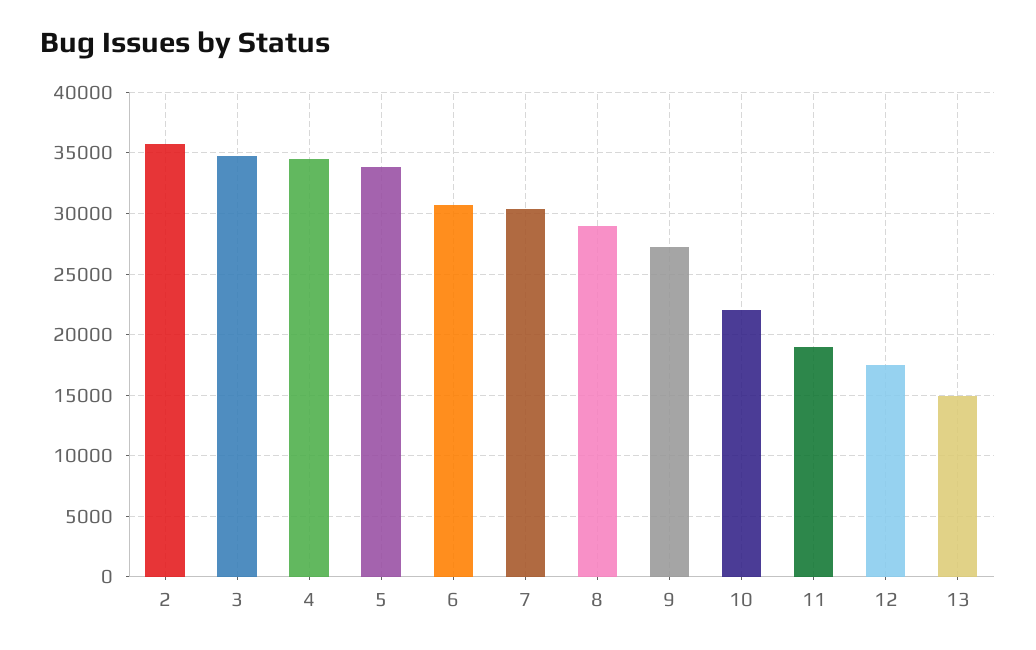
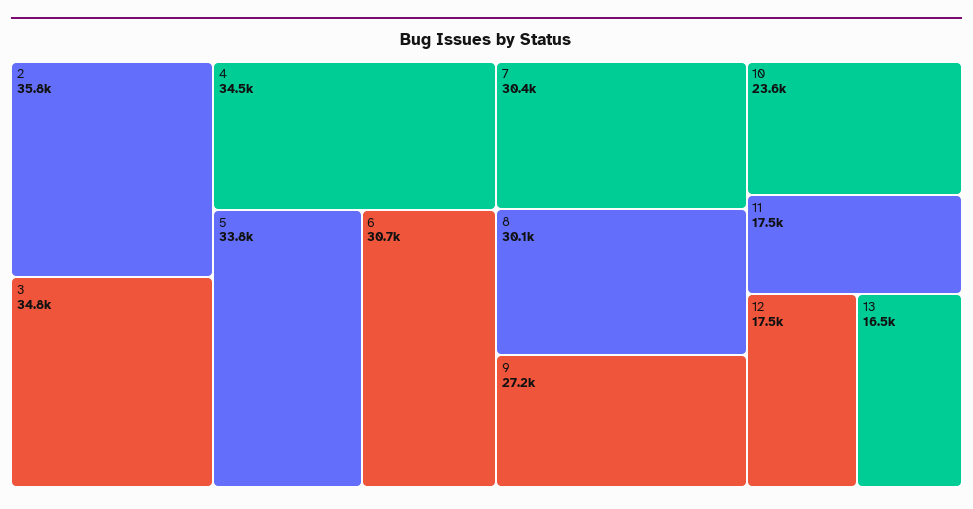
8: 29000 -> 30100
10: 22000 -> 23600
11: 19000 -> 17500
13: 15000 -> 16500

